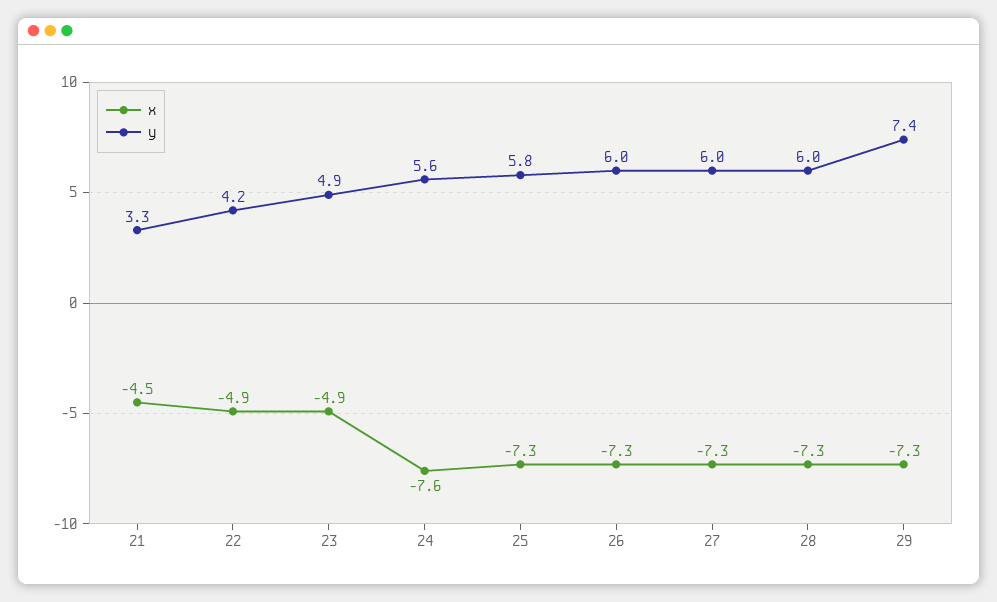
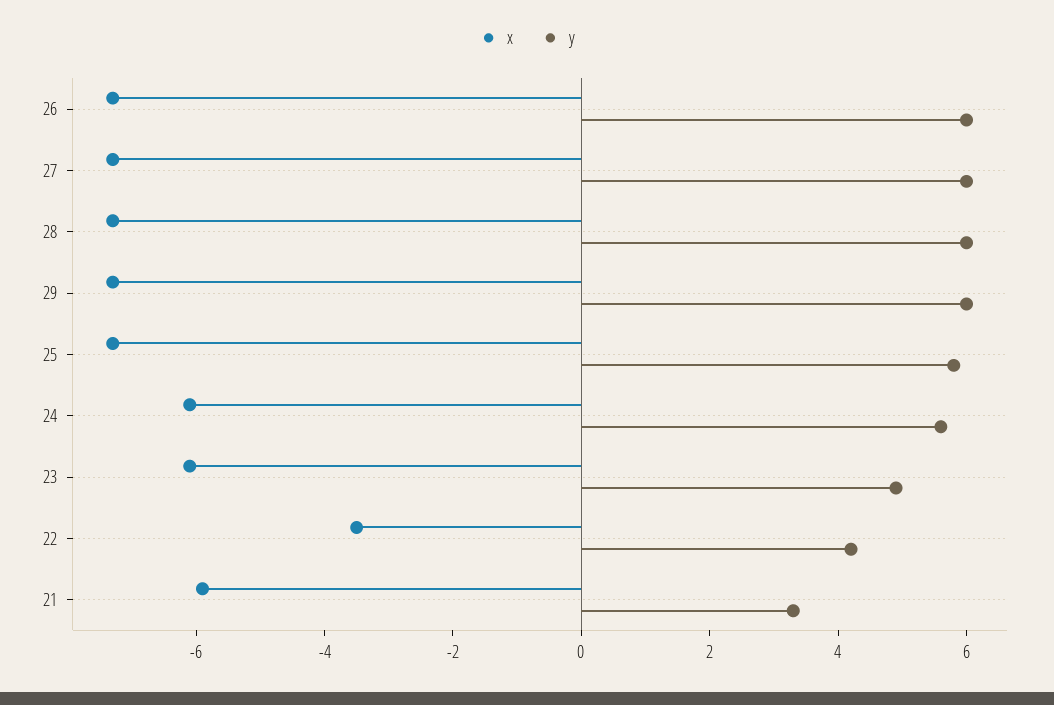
x, 21: -4.5 -> -6
x, 22: -4.9 -> -3.5
x, 23: -4.9 -> -6
x, 24: -7.6 -> -6
y, 29: 7.4 -> 6

